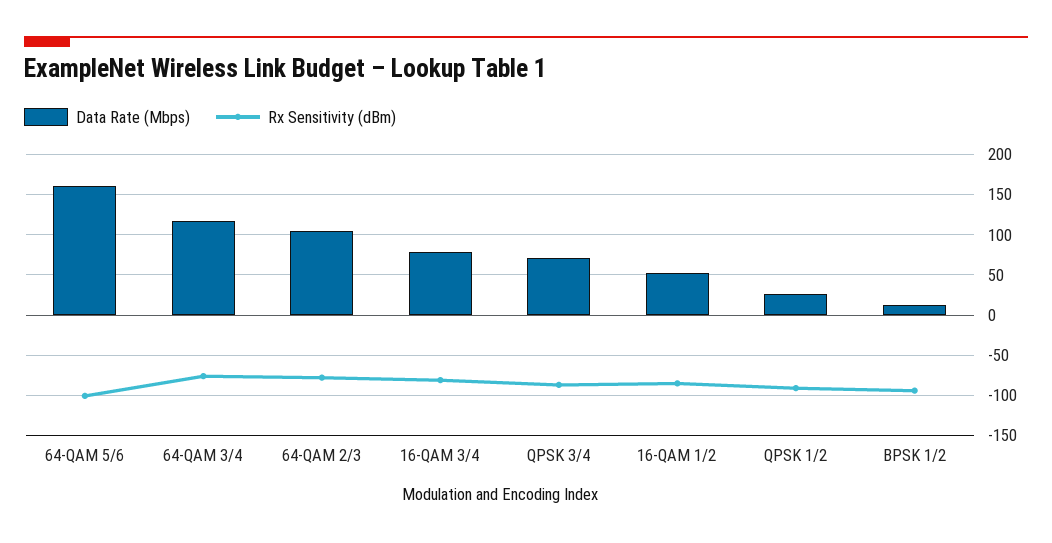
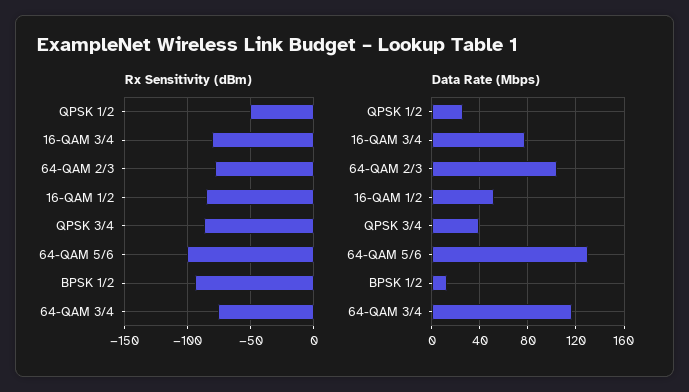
Data Rate (Mbps), 64-QAM 5/6: 160 -> 130
Data Rate (Mbps), QPSK 3/4: 70 -> 40
Rx Sensitivity (dBm), QPSK 1/2: -90 -> -50

